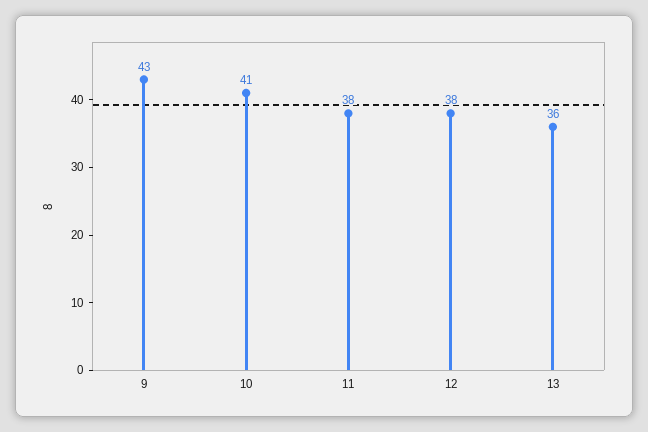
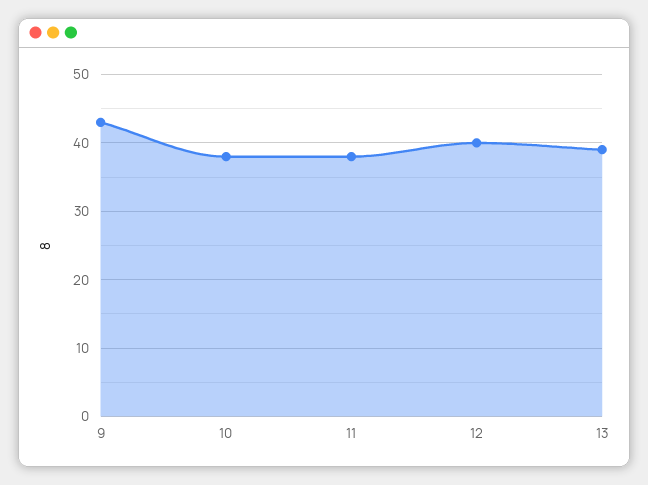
10: 41 -> 38
12: 38 -> 40
13: 36 -> 39

